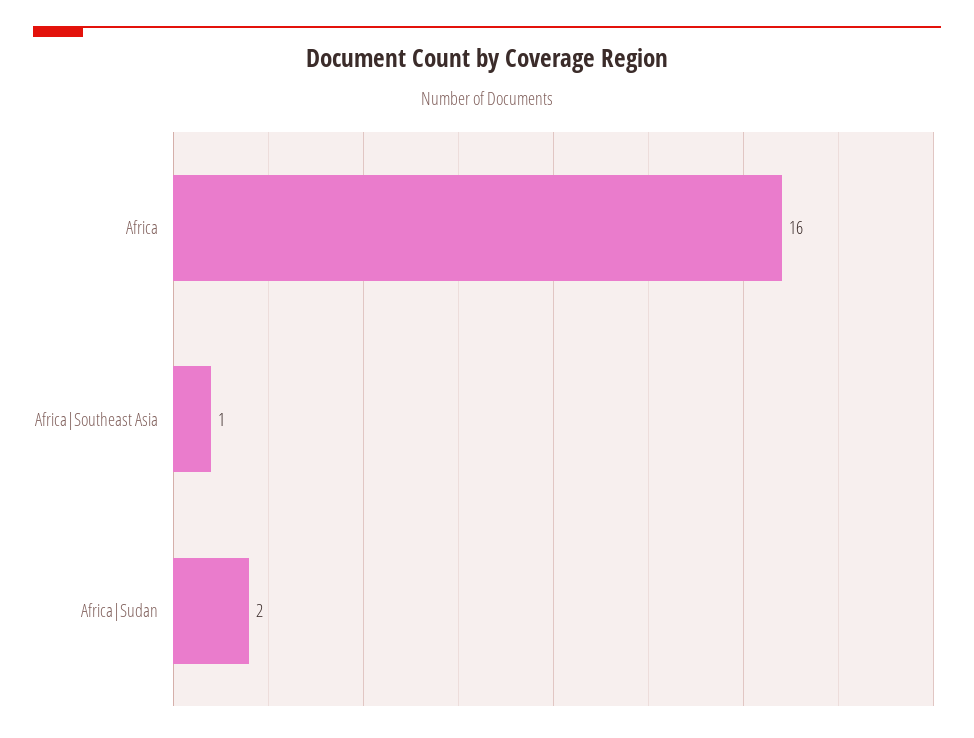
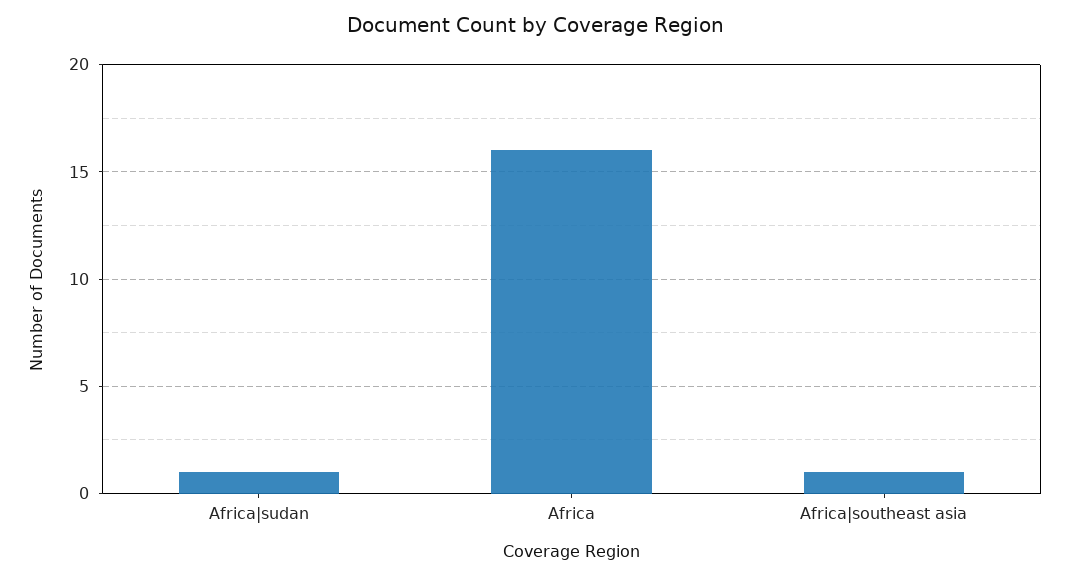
Africa|Sudan: 2 -> 1

